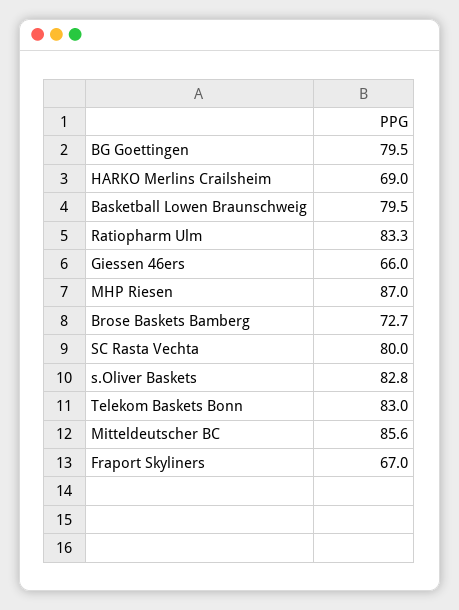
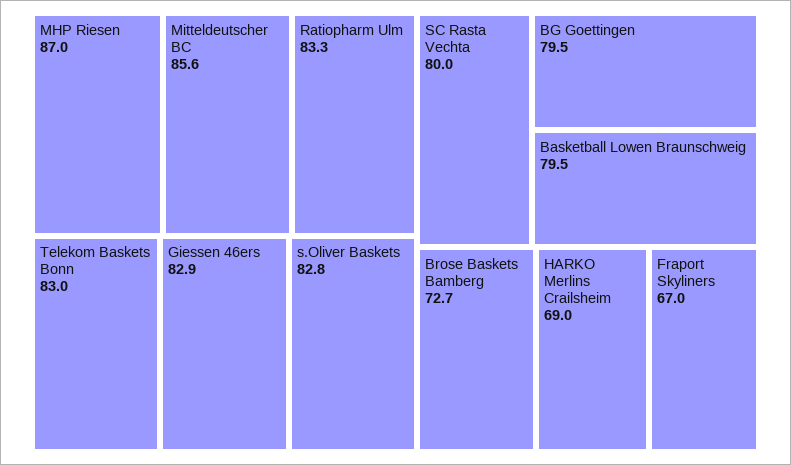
Giessen 46ers: 66 -> 82.9

